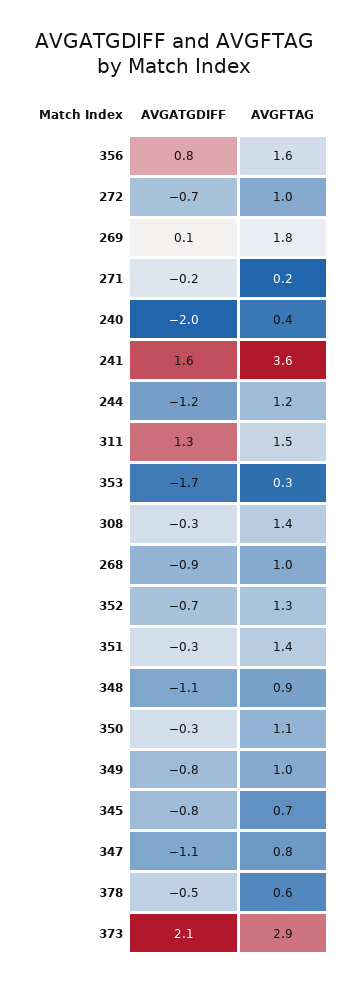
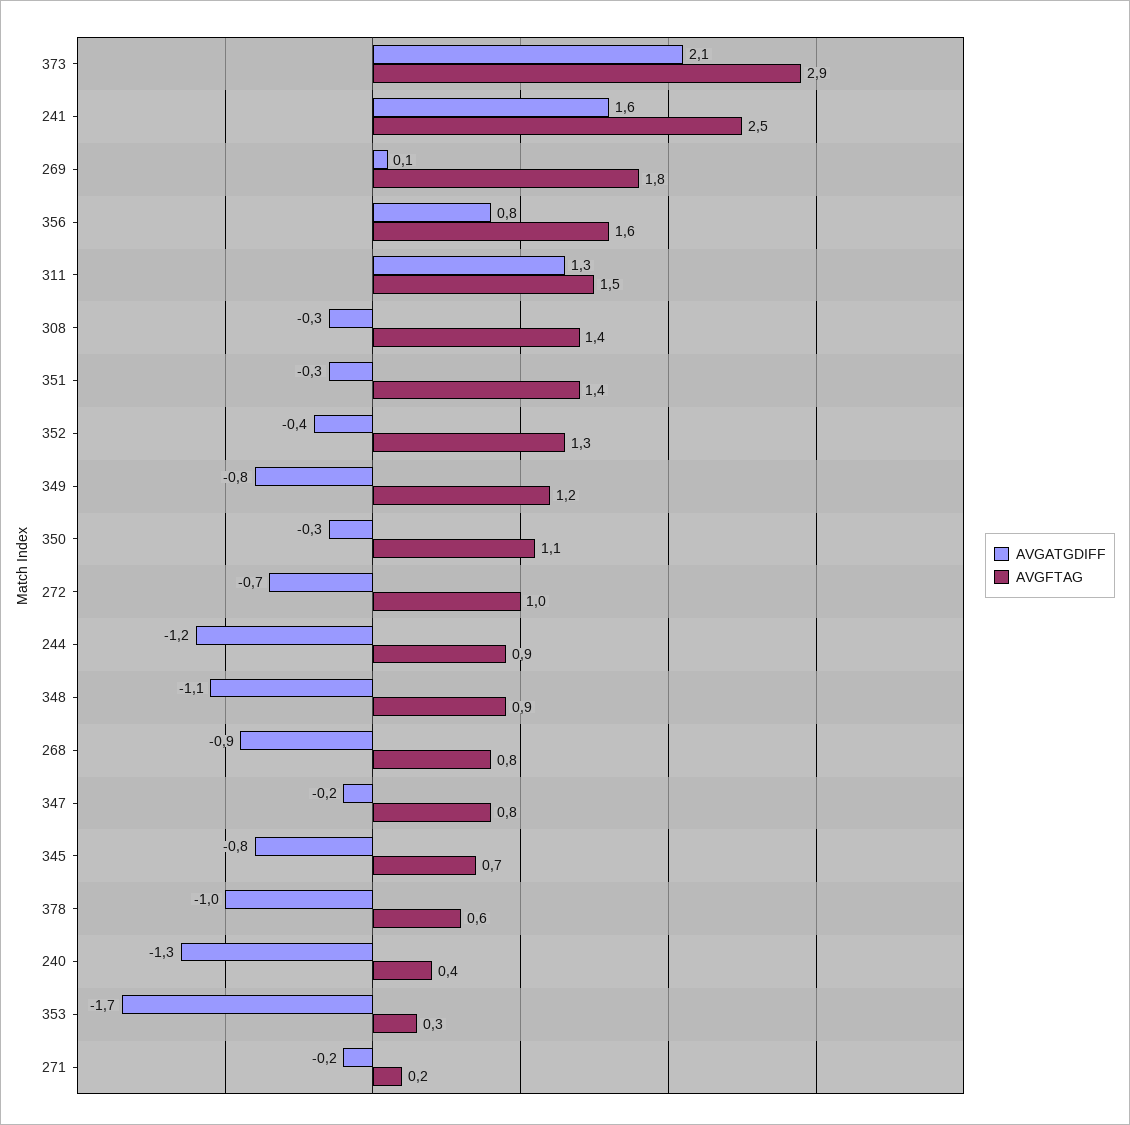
AVGATGDIFF, 240: -2 -> -1.3
AVGFTAG, 241: 3.6 -> 2.5
AVGFTAG, 244: 1.2 -> 0.9
AVGFTAG, 268: 1 -> 0.8
AVGATGDIFF, 352: -0.7 -> -0.4
AVGFTAG, 349: 1 -> 1.2
AVGATGDIFF, 347: -1.1 -> -0.2
AVGATGDIFF, 378: -0.5 -> -1

